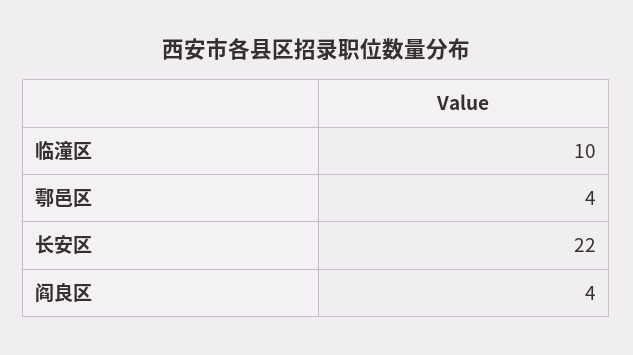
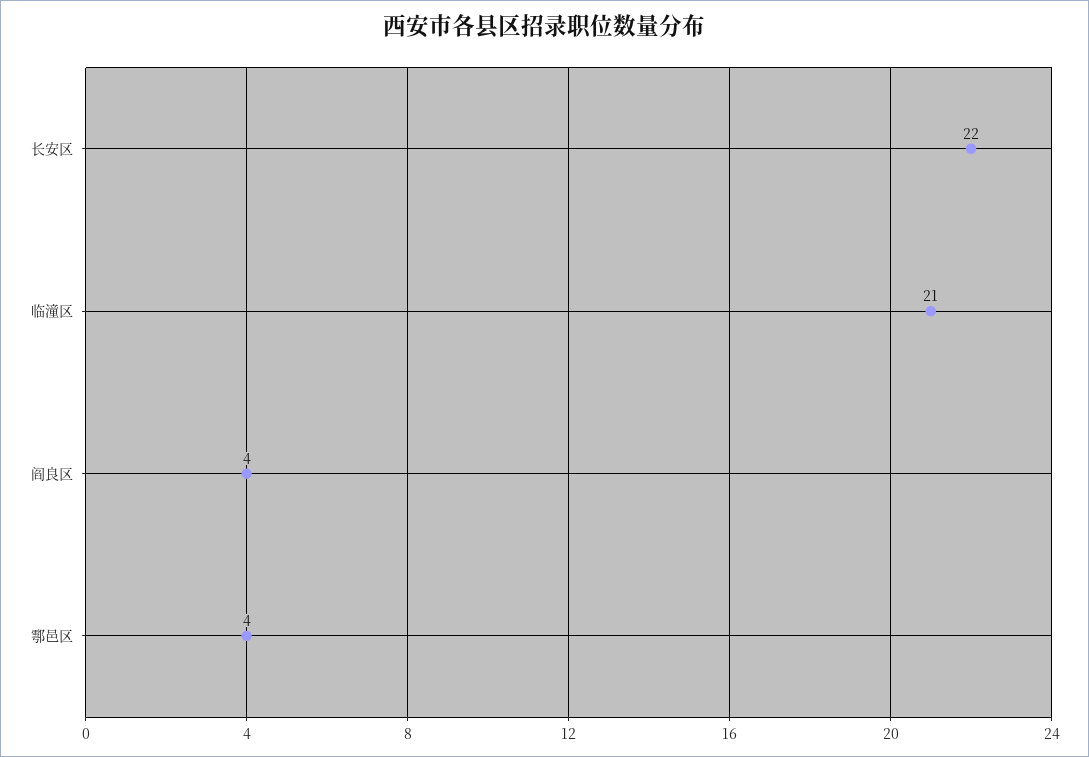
临潼区: 10 -> 21

